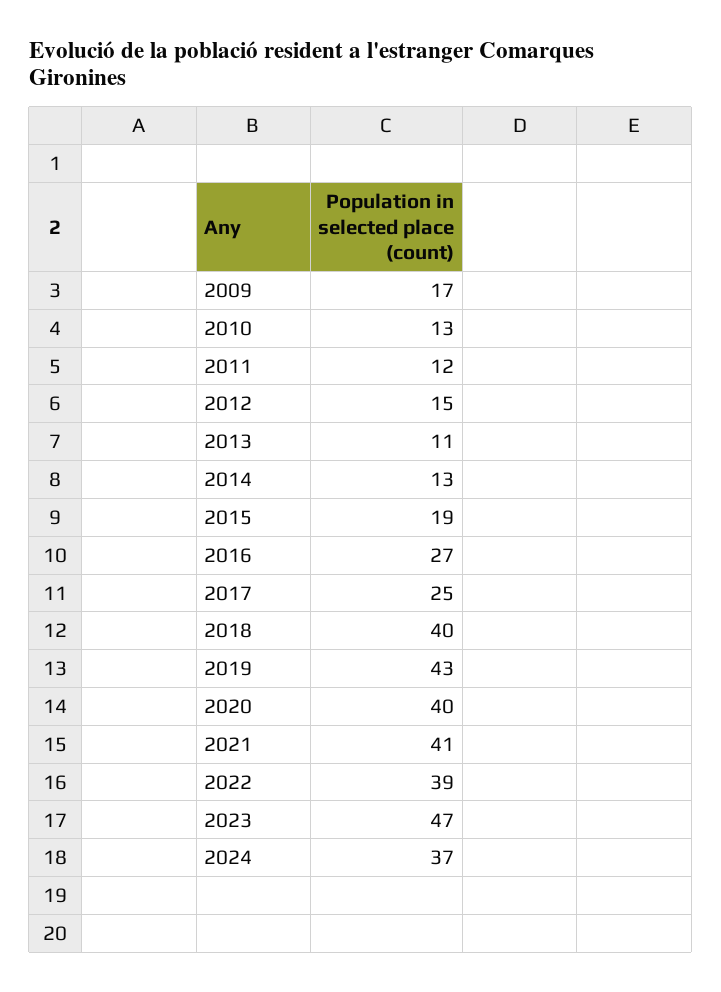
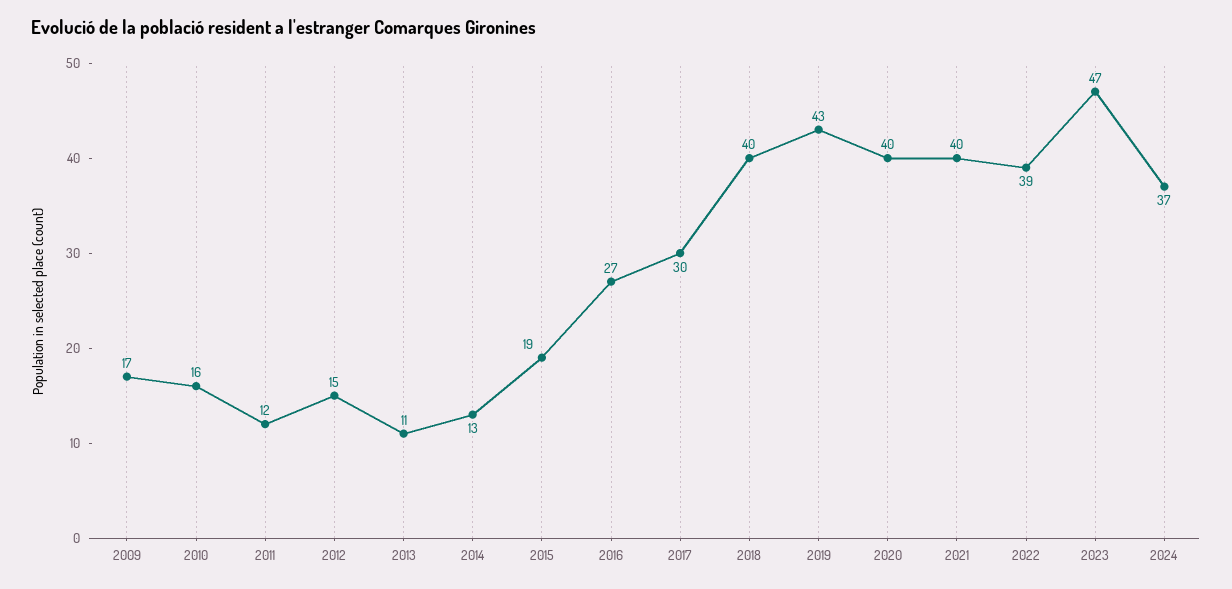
2010: 13 -> 16
2017: 25 -> 30
2021: 41 -> 40

